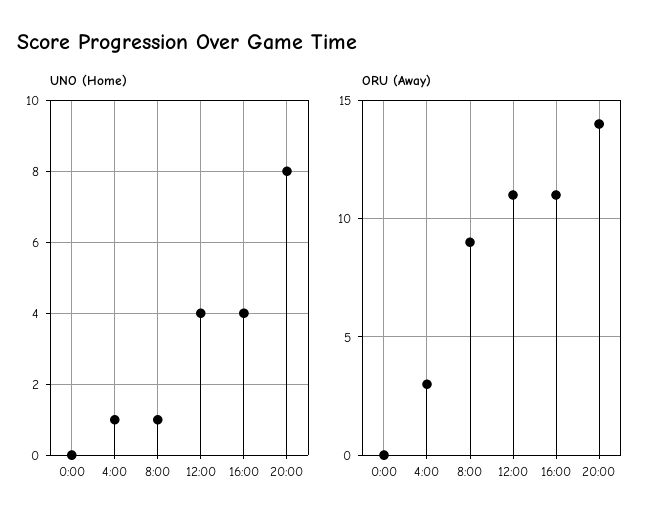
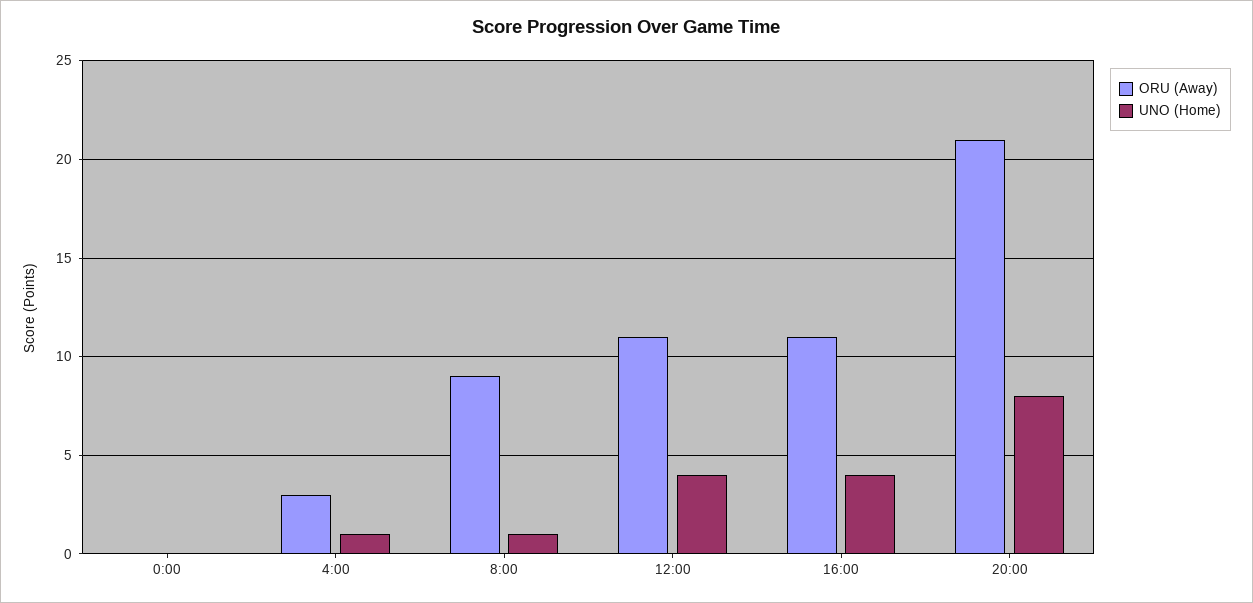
ORU (Away), 20:00: 14 -> 21

